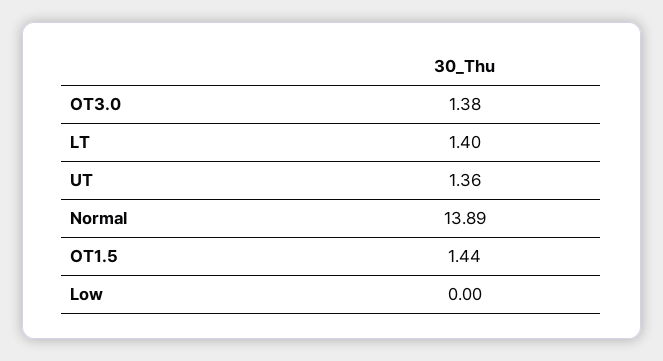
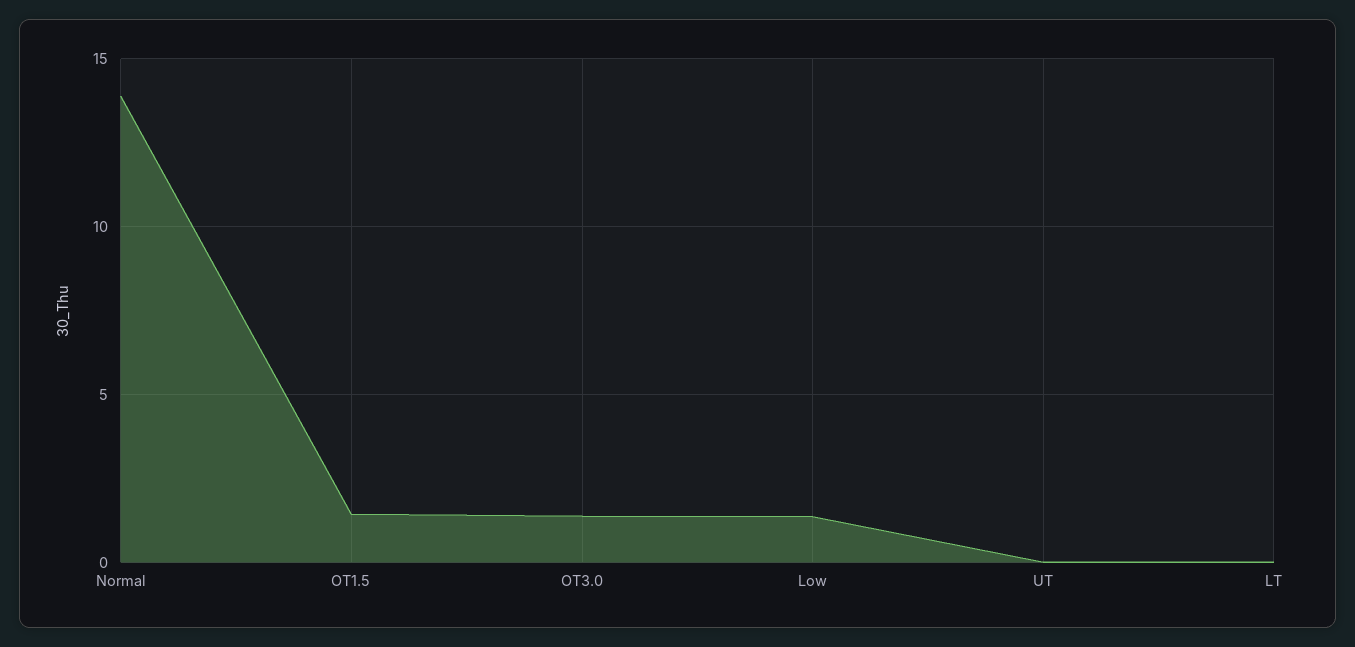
LT: 1.4 -> 0
UT: 1.36 -> 0
Low: 0 -> 1.5

